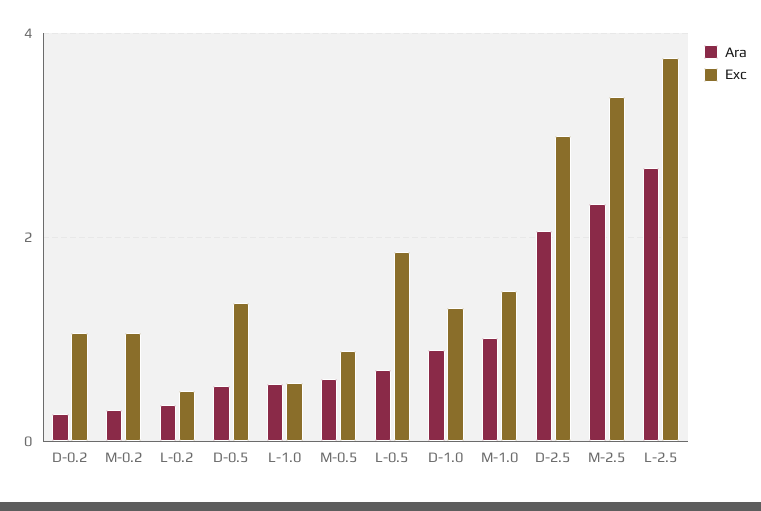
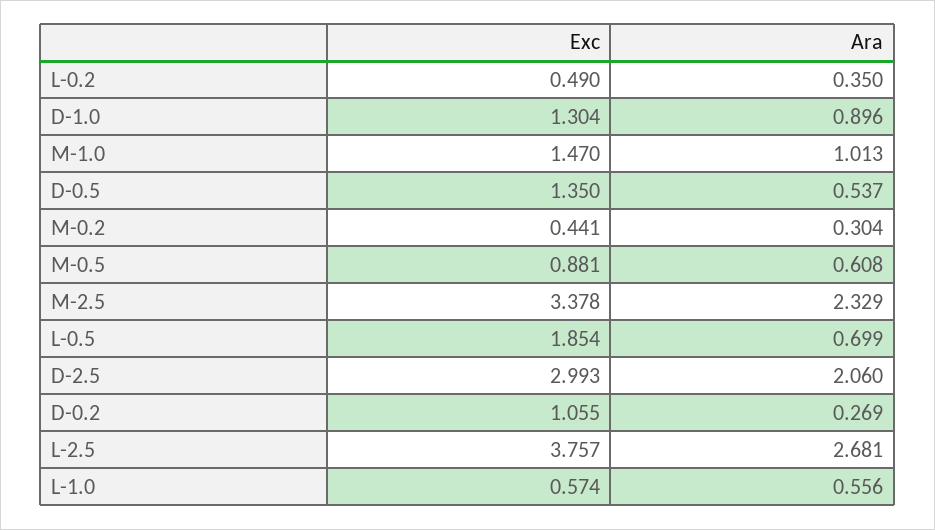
Exc, M-0.2: 1 -> 0.441

